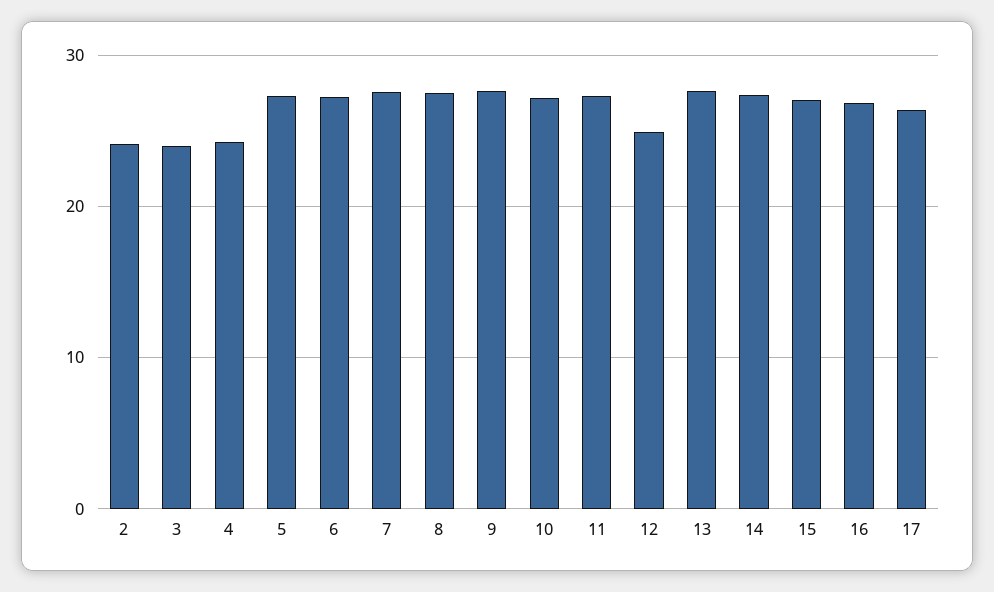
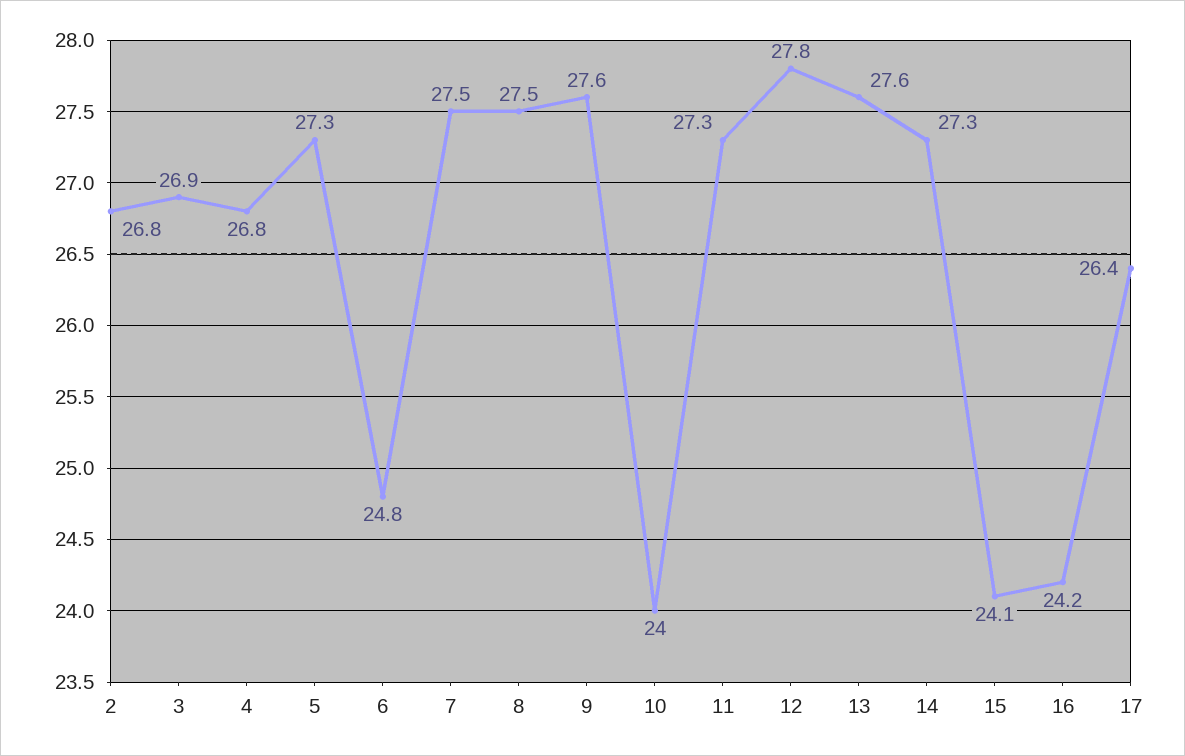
2: 24 -> 26.8
3: 24 -> 26.9
4: 24 -> 26.8
6: 27 -> 24.8
10: 27 -> 24
12: 25 -> 27.8
15: 27 -> 24.1
16: 27 -> 24.2

